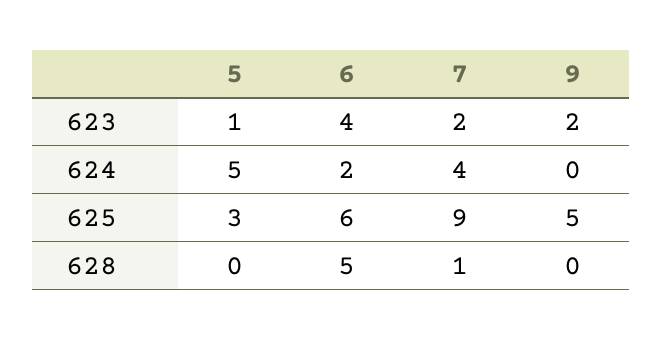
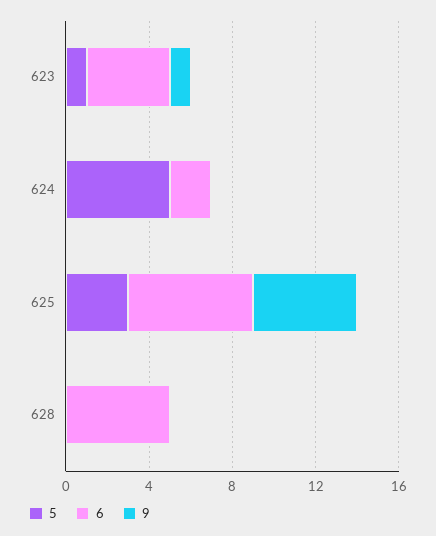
7, 623: 2 -> none
9, 623: 2 -> 1
7, 624: 4 -> none
7, 625: 9 -> none
7, 628: 1 -> none

